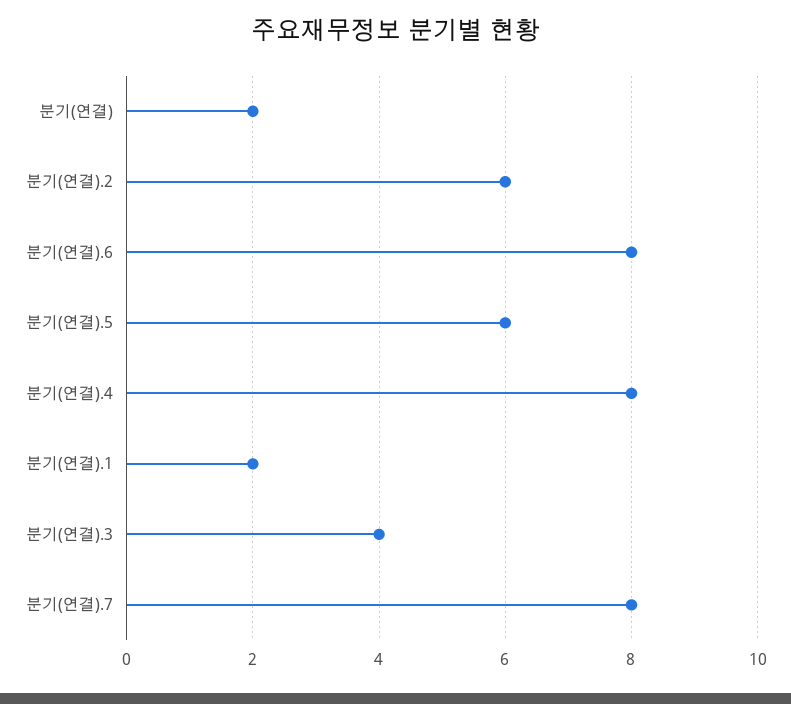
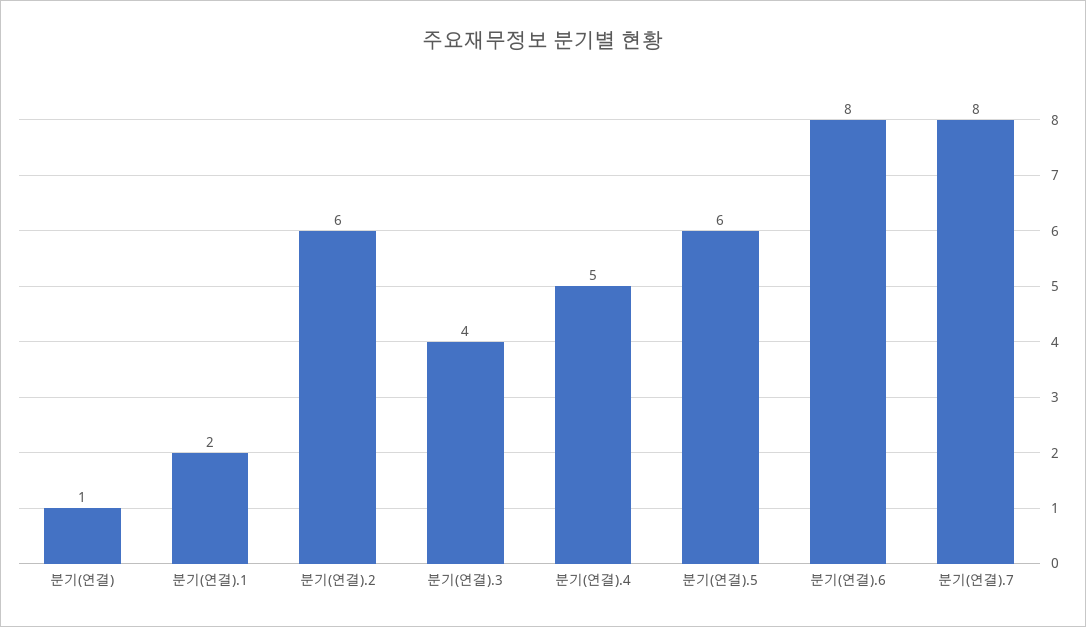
분기(연결): 2 -> 1
분기(연결).4: 8 -> 5

